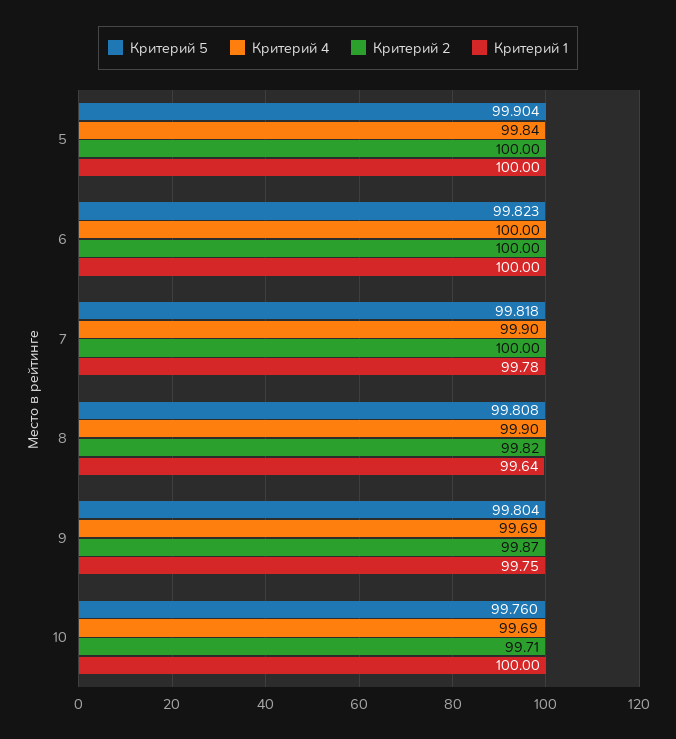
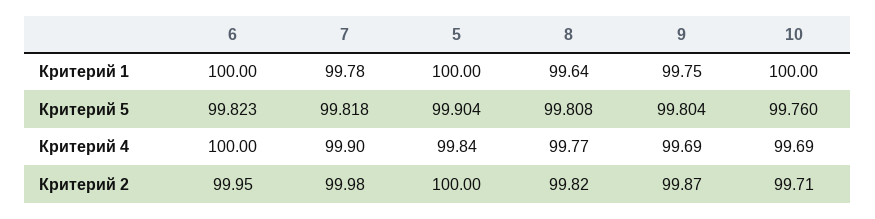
Критерий 2, 6: 100 -> 99.95
Критерий 2, 7: 100 -> 99.98
Критерий 4, 8: 99.9 -> 99.77

